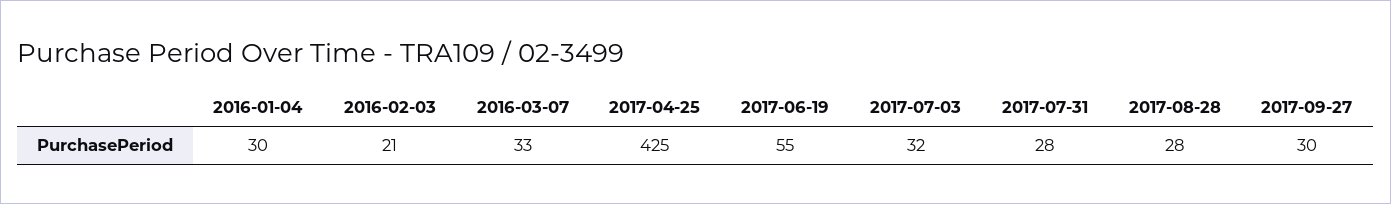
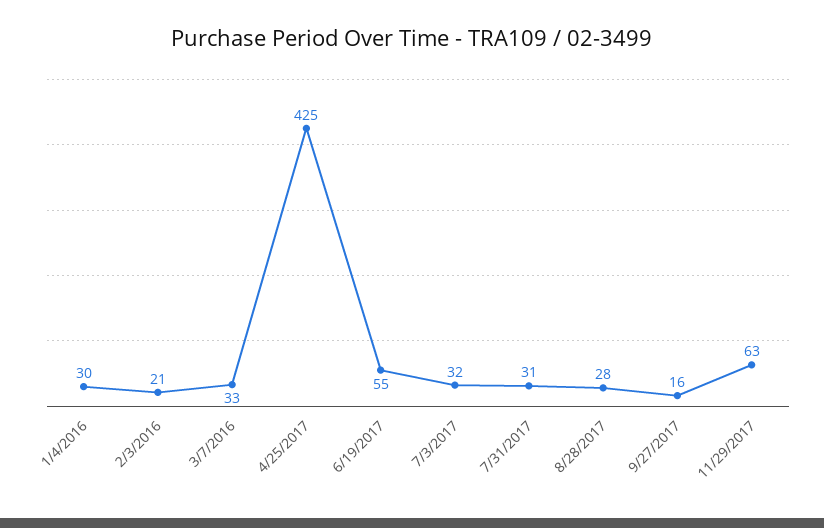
2017-07-31: 28 -> 31
2017-09-27: 30 -> 16
11/29/2017: none -> 63

